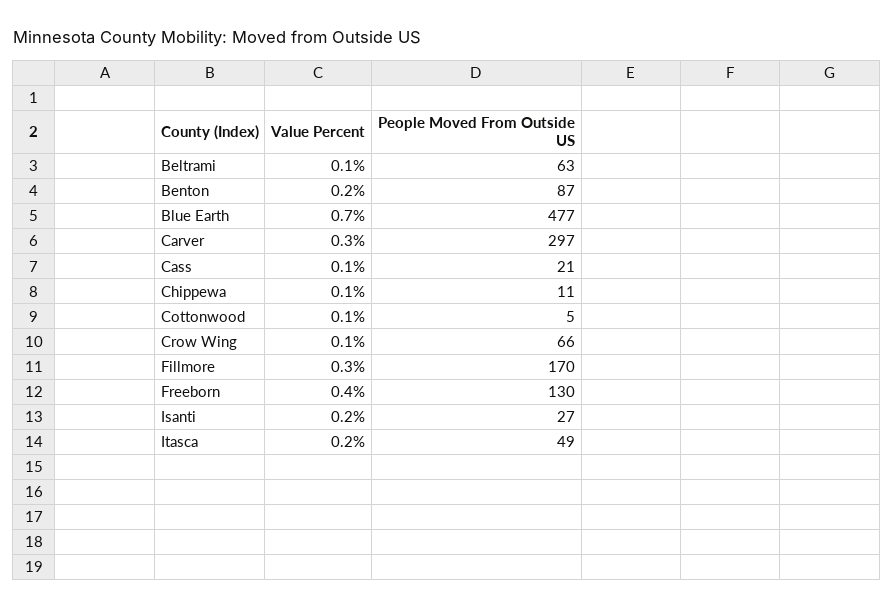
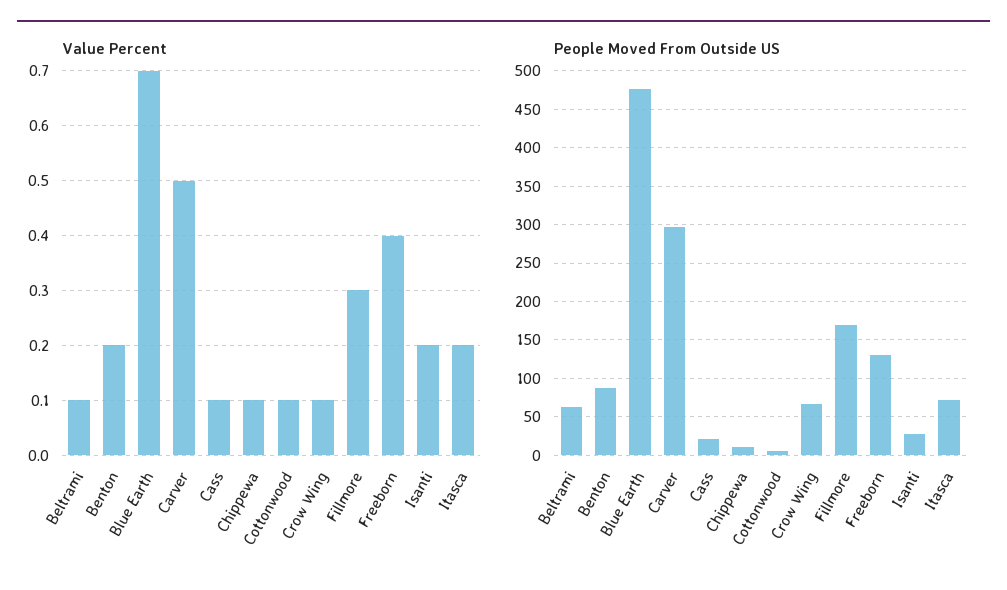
Value Percent, Carver: 0.3 -> 0.5
People Moved From Outside US, Itasca: 49 -> 70

